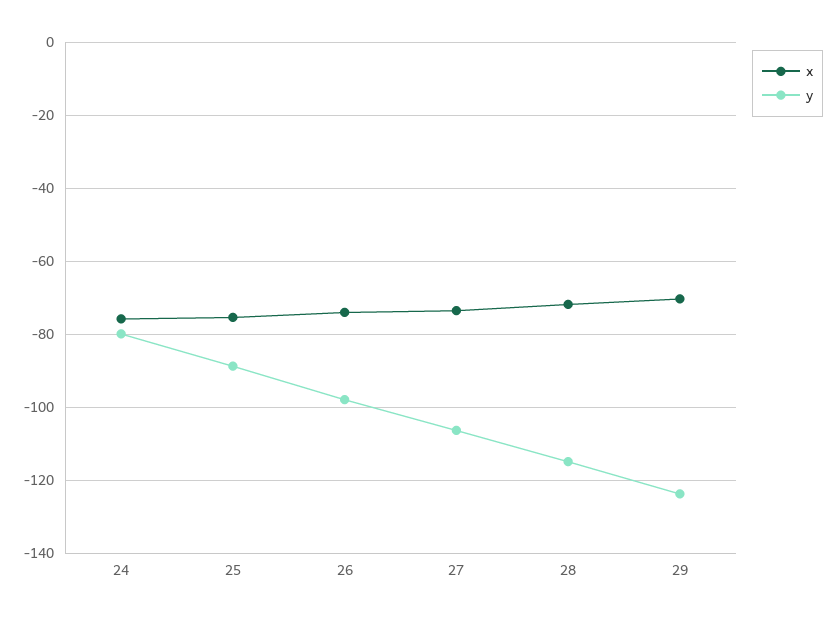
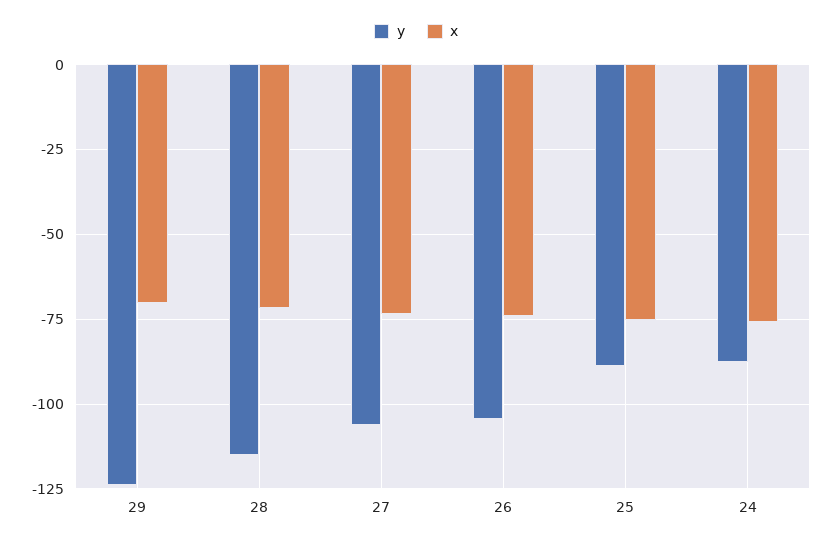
y, 24: -80 -> -87.5
y, 26: -98 -> -105

